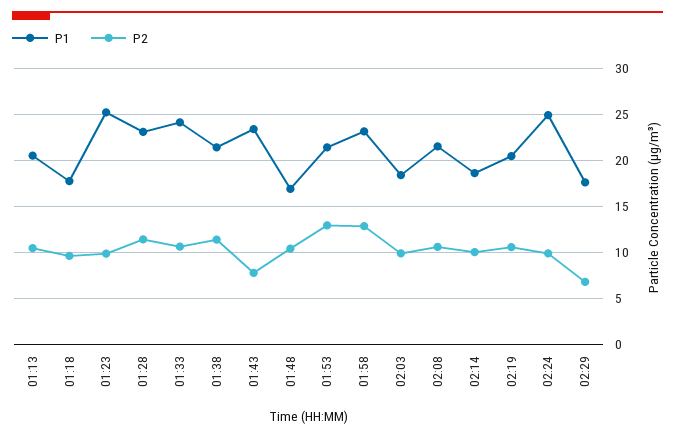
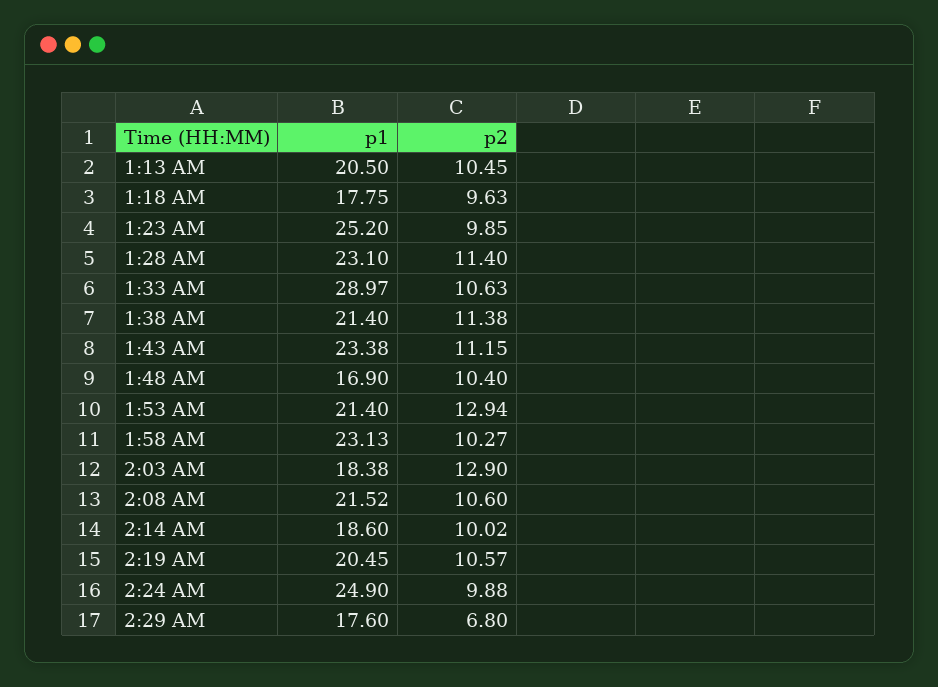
P1, 01:33: 24 -> 28.97
P2, 01:43: 8 -> 11.15
P2, 01:58: 13 -> 10.27
P2, 02:03: 10 -> 12.9

